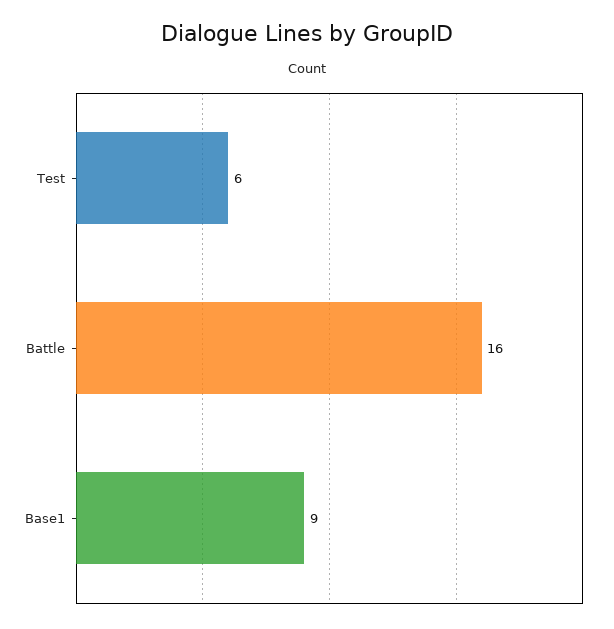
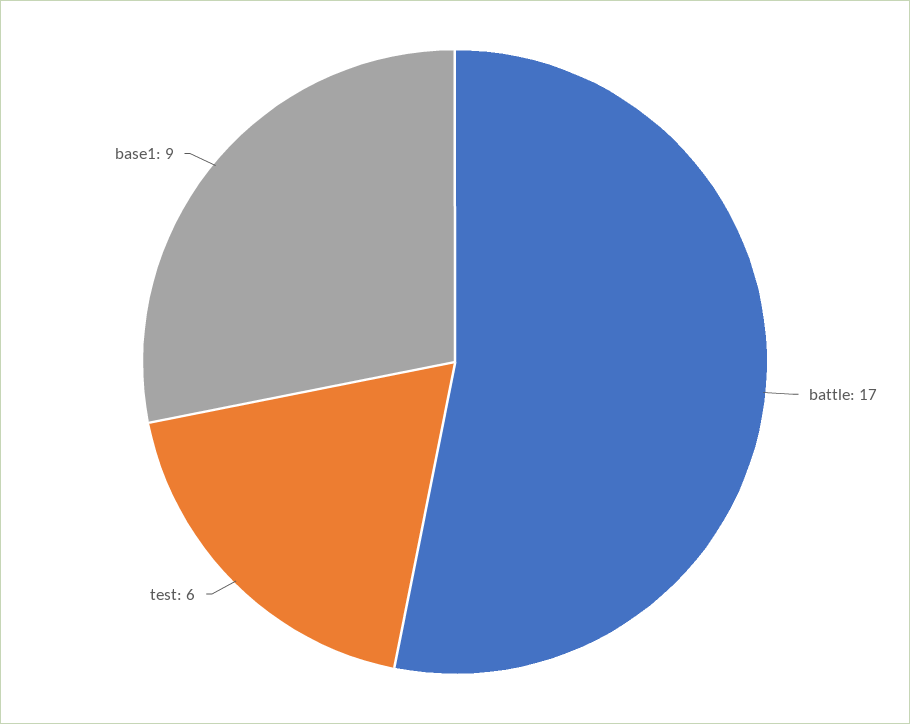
Battle: 16 -> 17

